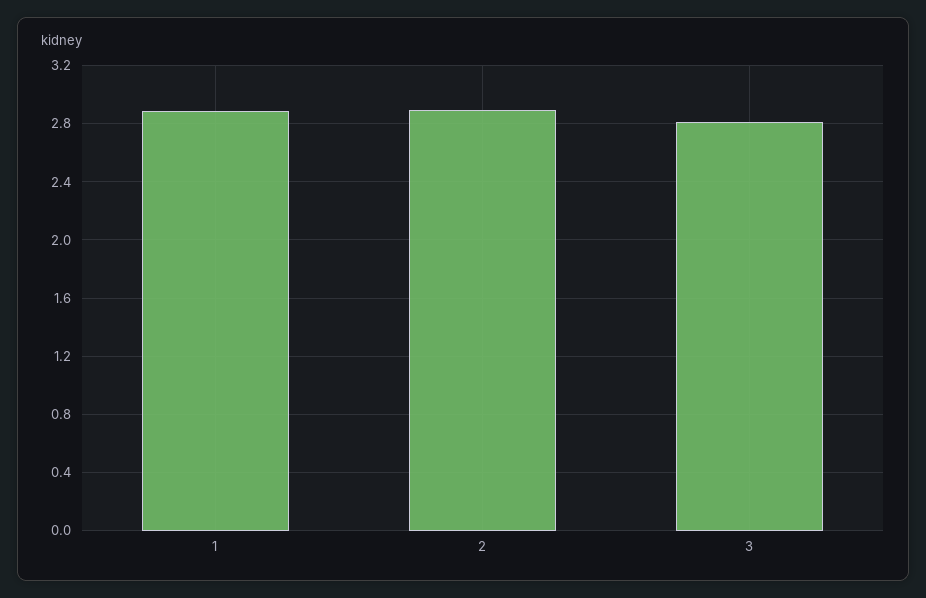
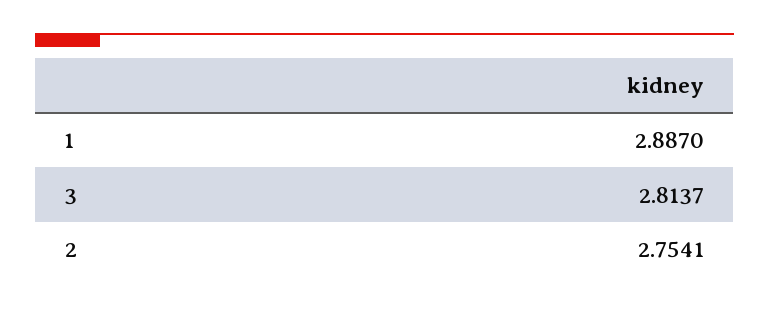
2: 2.9 -> 2.7541

